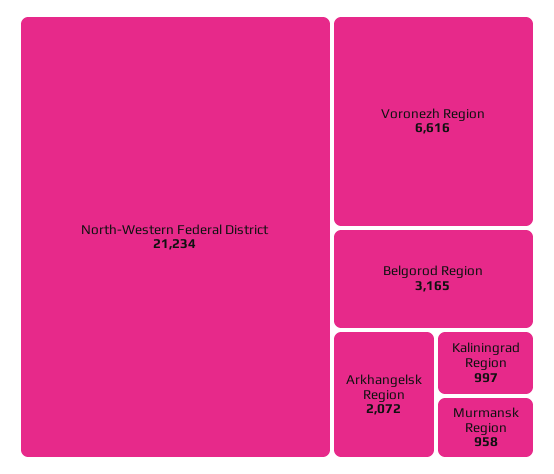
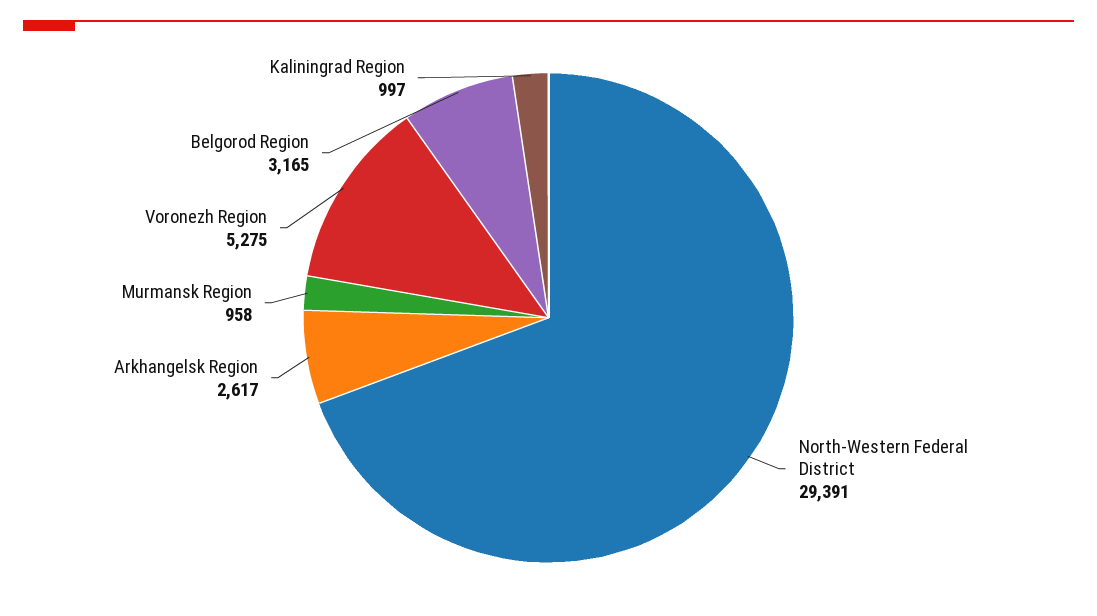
North-Western Federal District: 21234 -> 29391
Voronezh Region: 6616 -> 5275
Arkhangelsk Region: 2072 -> 2617

